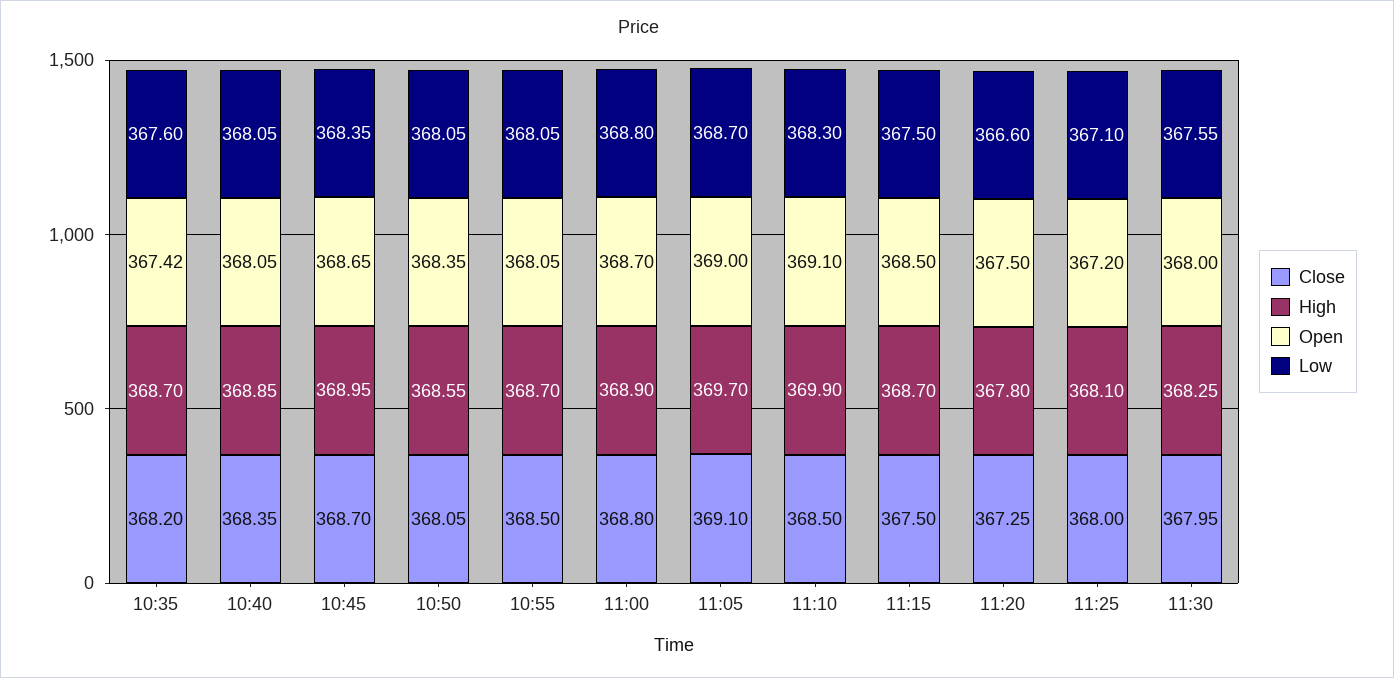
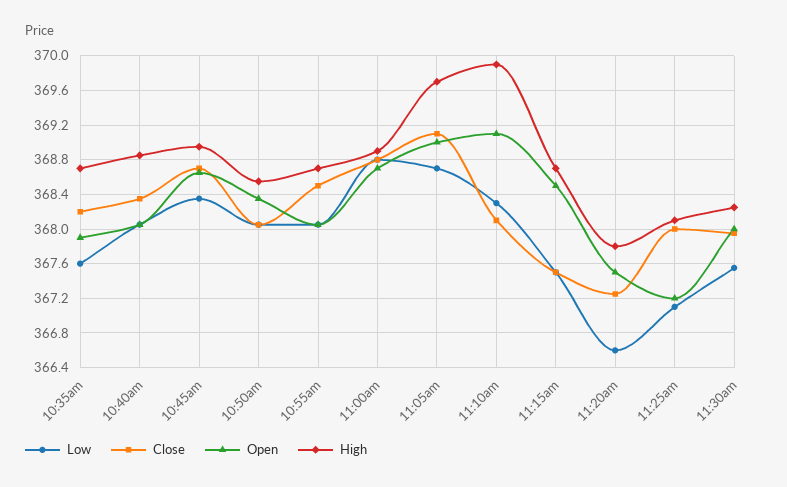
Open, 10:35: 367.42 -> 367.9
Close, 11:10: 368.5 -> 368.1

